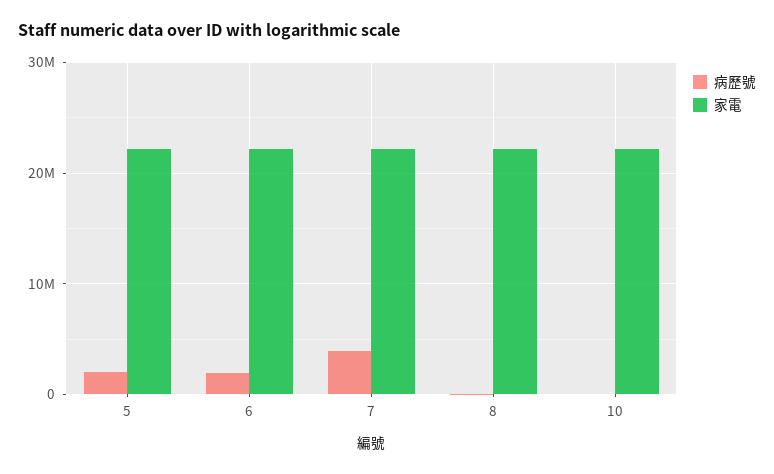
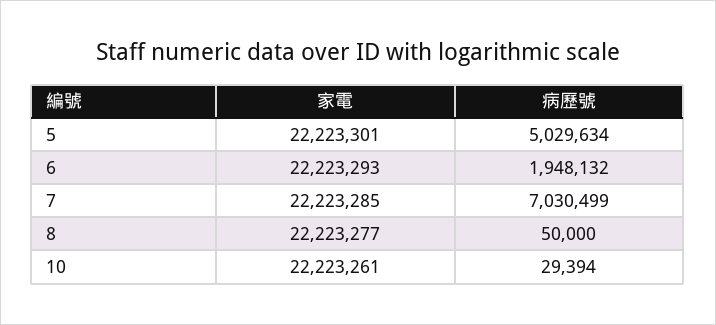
病歷號, 5: 2000000 -> 5029634
病歷號, 7: 4000000 -> 7030499

